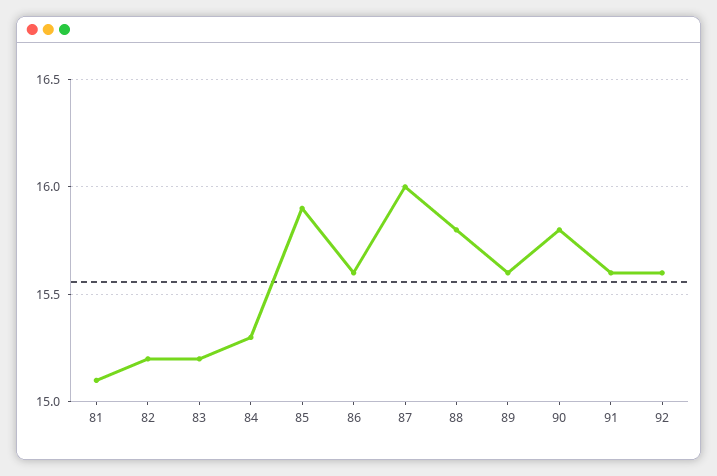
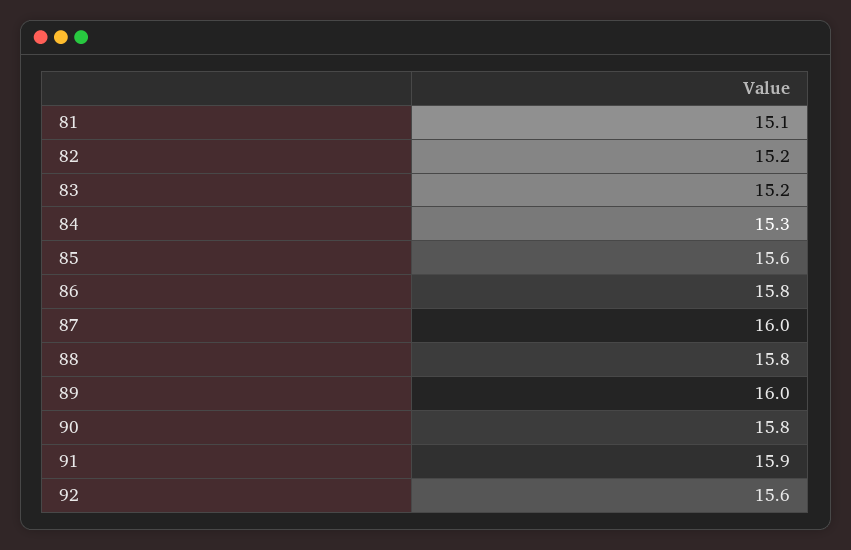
85: 15.9 -> 15.6
86: 15.6 -> 15.8
89: 15.6 -> 16
91: 15.6 -> 15.9

